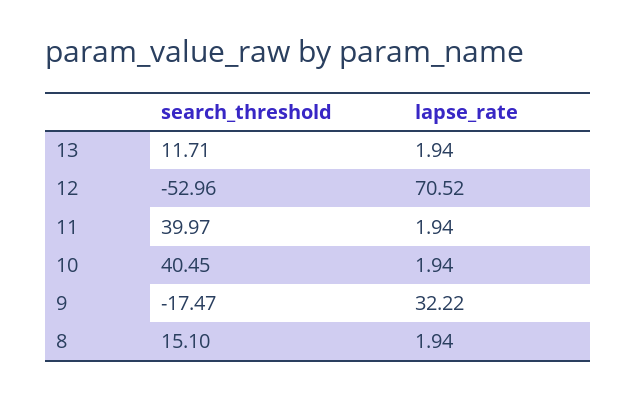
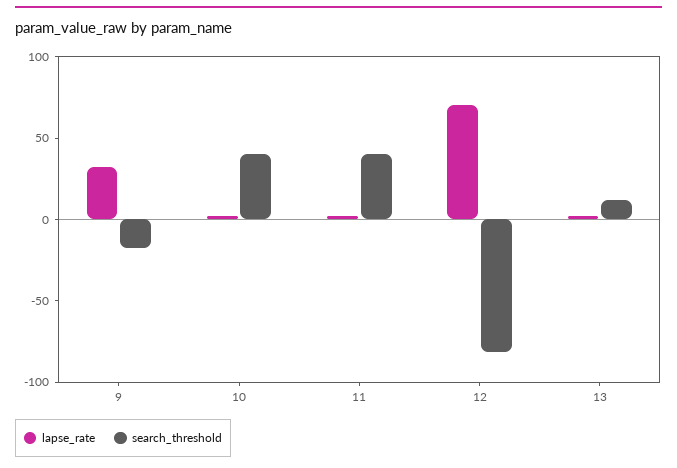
search_threshold, 12: -52.96 -> -80
search_threshold, 8: 15.1 -> none
lapse_rate, 8: 1.94 -> none

